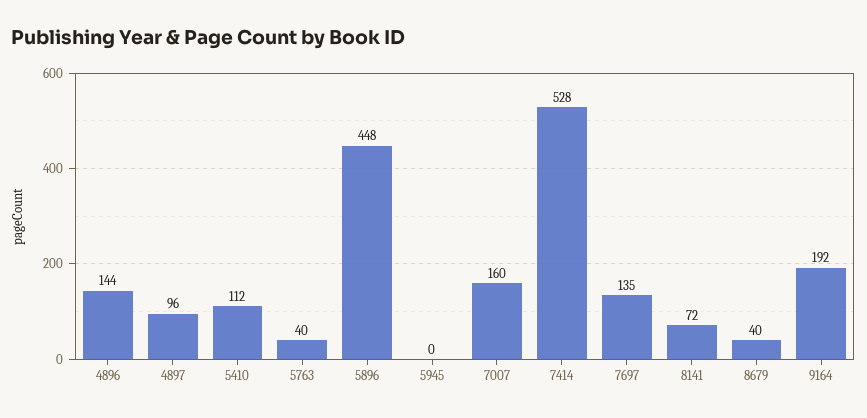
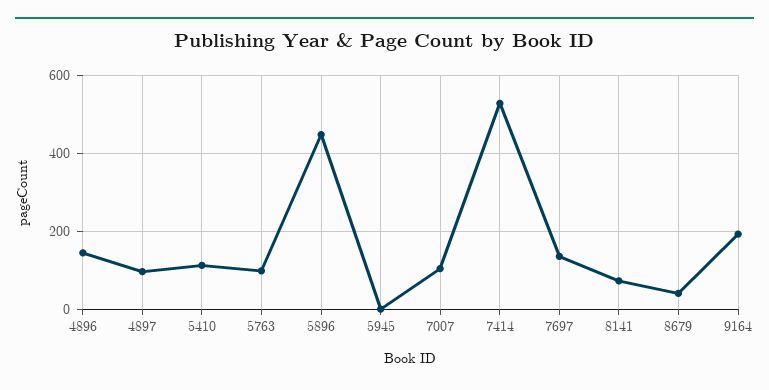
5763: 40 -> 100
7007: 160 -> 100

